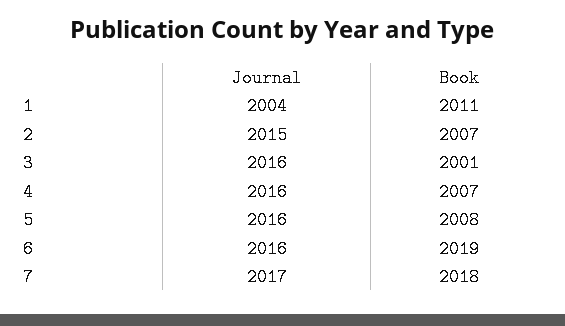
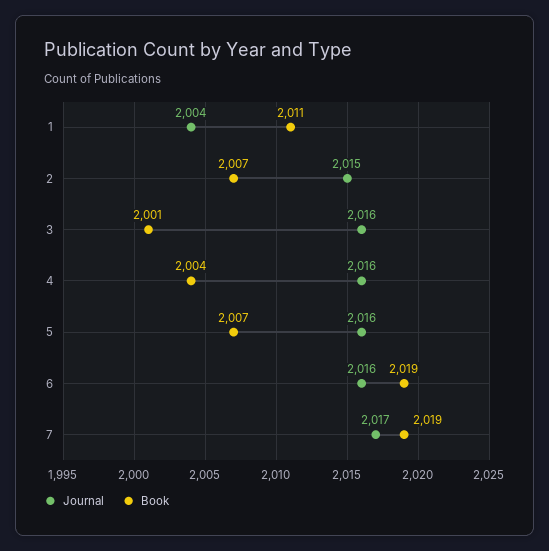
Book, 4: 2007 -> 2004
Book, 5: 2008 -> 2007
Book, 7: 2018 -> 2019

